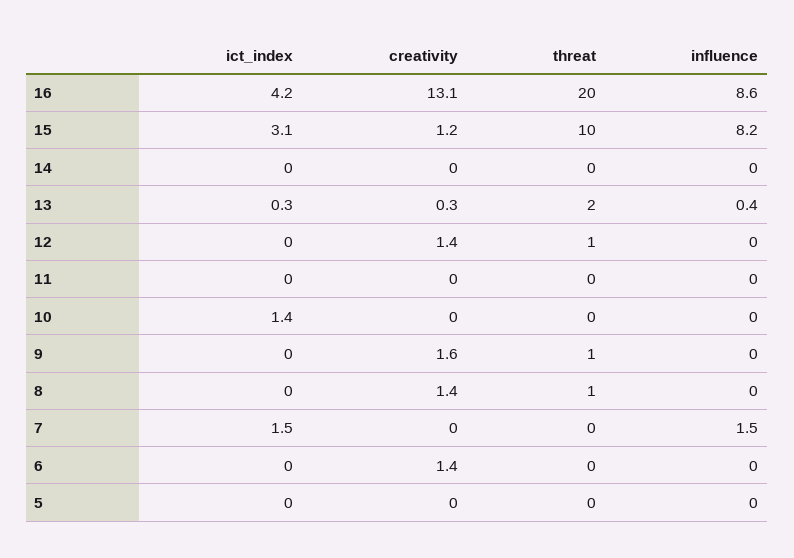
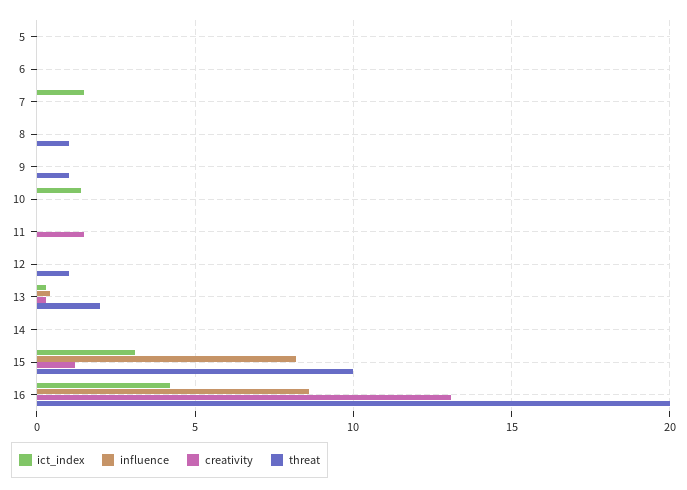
creativity, 12: 1.4 -> 0
creativity, 11: 0 -> 1.5
creativity, 9: 1.6 -> 0
creativity, 8: 1.4 -> 0
influence, 7: 1.5 -> 0
creativity, 6: 1.4 -> 0

